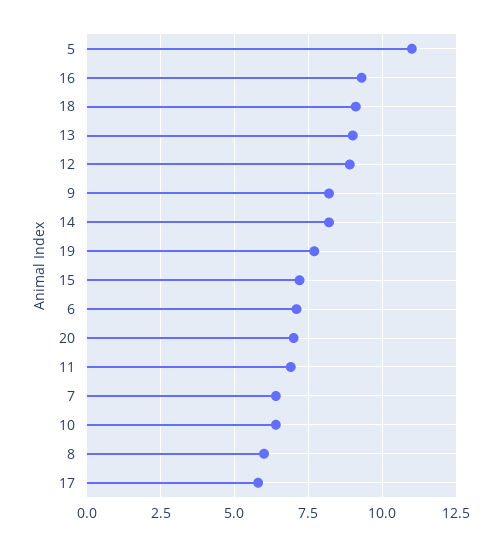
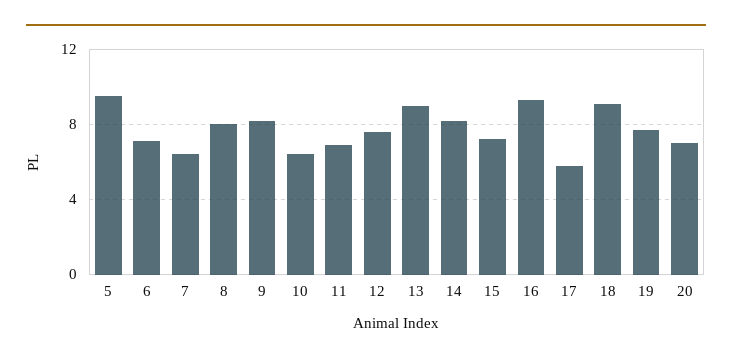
5: 11 -> 9.5
12: 9 -> 7.5
8: 6 -> 8

